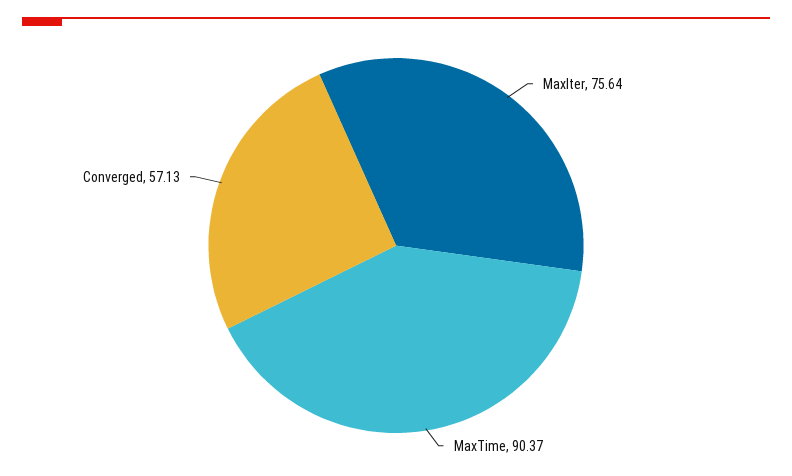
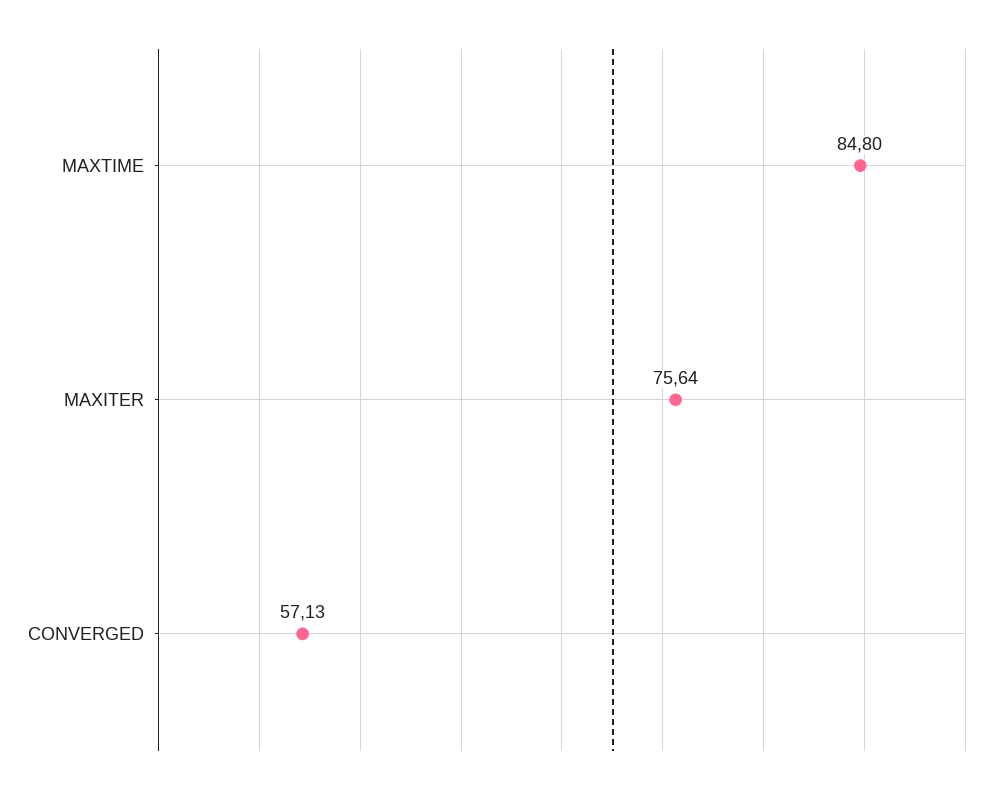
MaxTime: 90.37 -> 84.8

